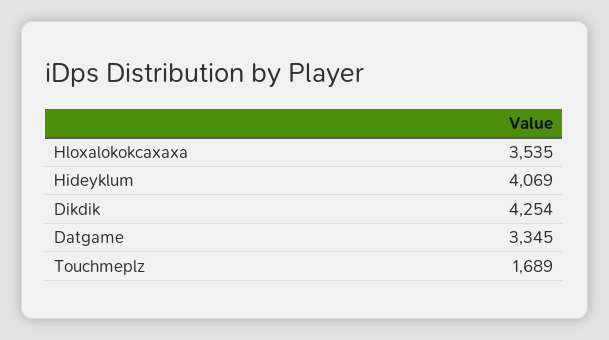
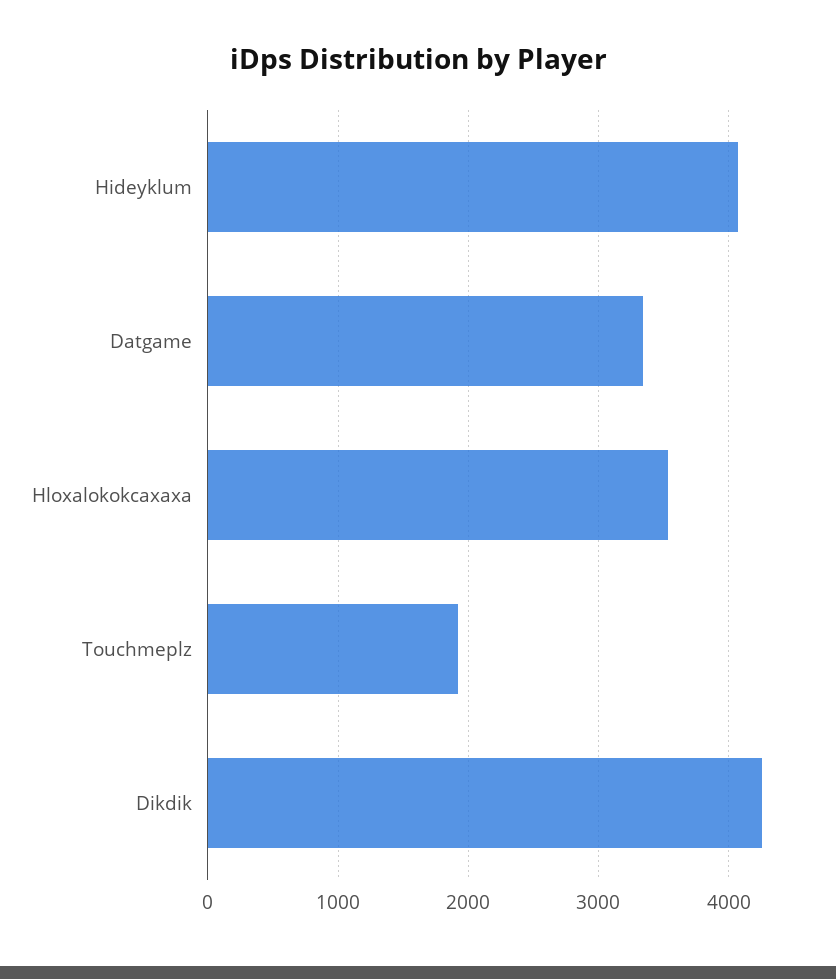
Touchmeplz: 1689 -> 1900

